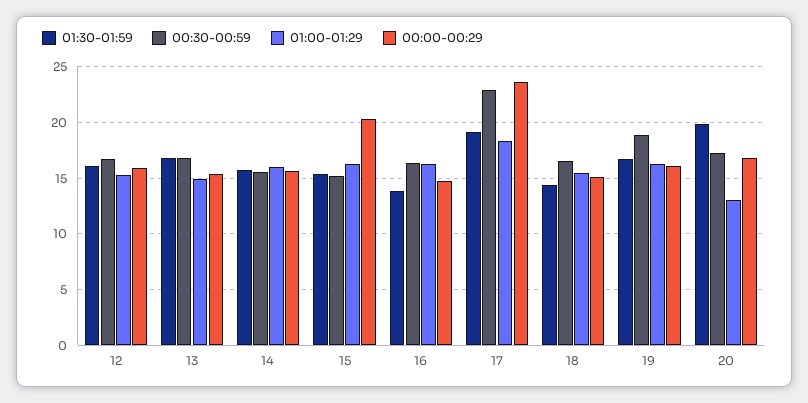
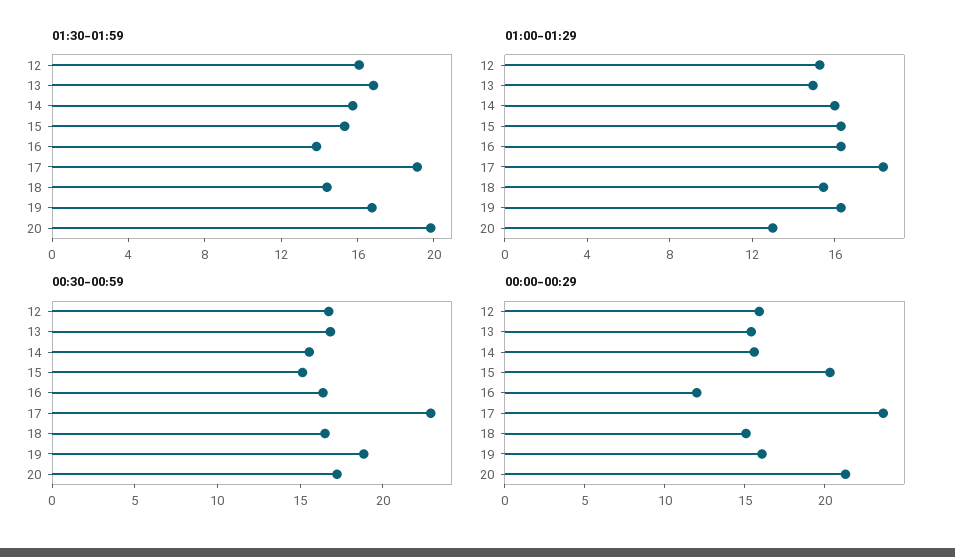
00:00-00:29, 16: 15 -> 12
00:00-00:29, 20: 17 -> 21

